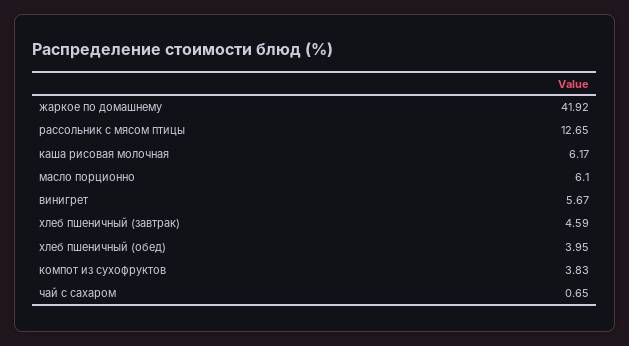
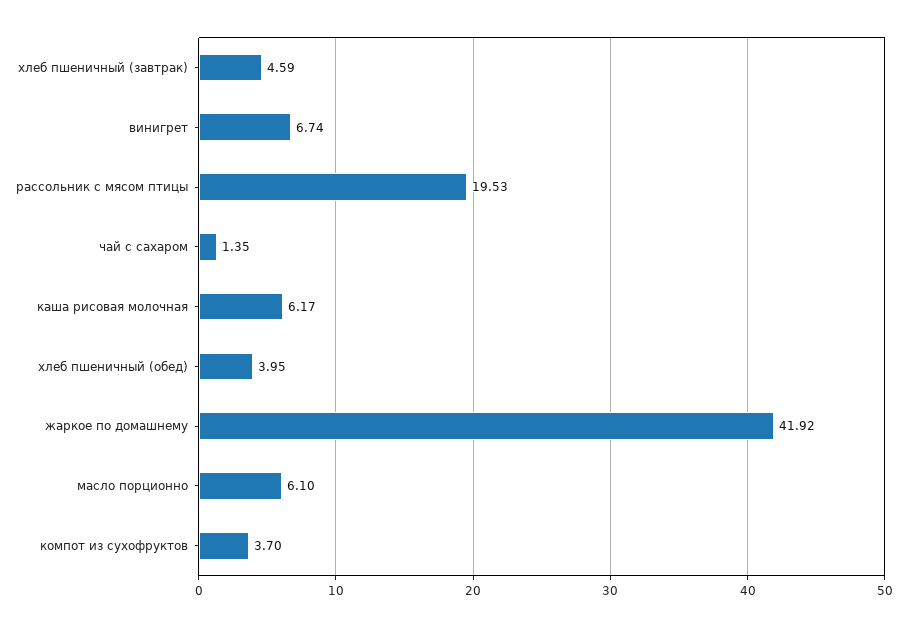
рассольник с мясом птицы: 12.65 -> 19.53
винигрет: 5.67 -> 6.74
компот из сухофруктов: 3.83 -> 3.7
чай с сахаром: 0.65 -> 1.35

